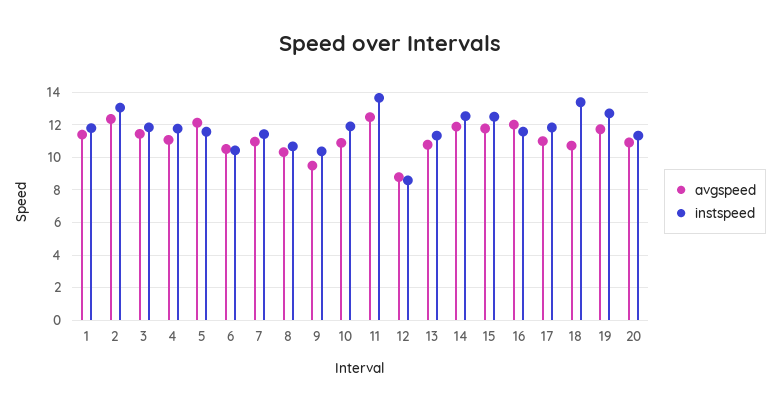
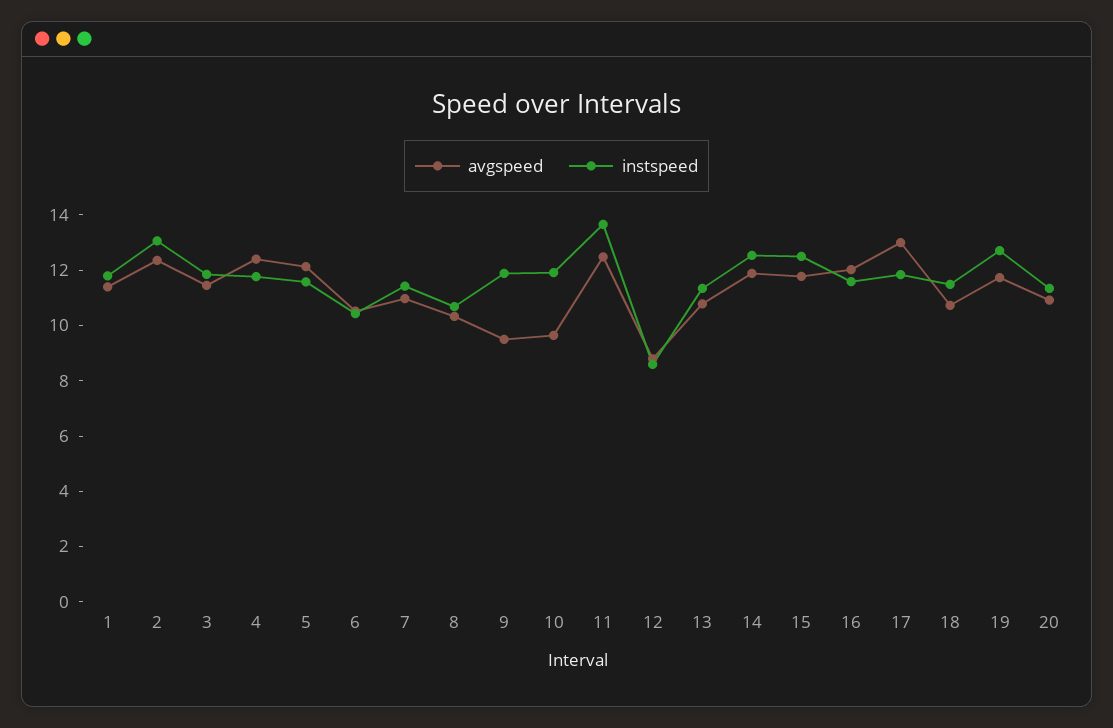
avgspeed, 4: 11 -> 12.5
instspeed, 9: 10.5 -> 12
avgspeed, 10: 11 -> 9.5
avgspeed, 17: 11 -> 13
instspeed, 18: 13.5 -> 11.5

